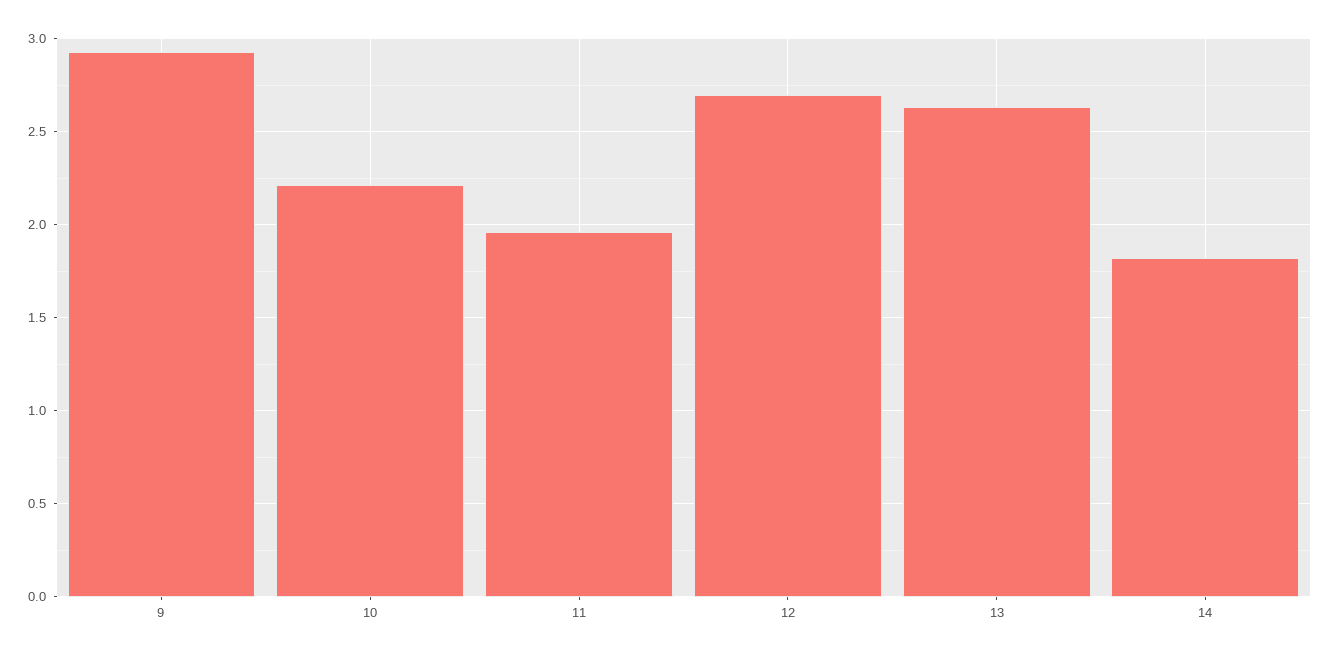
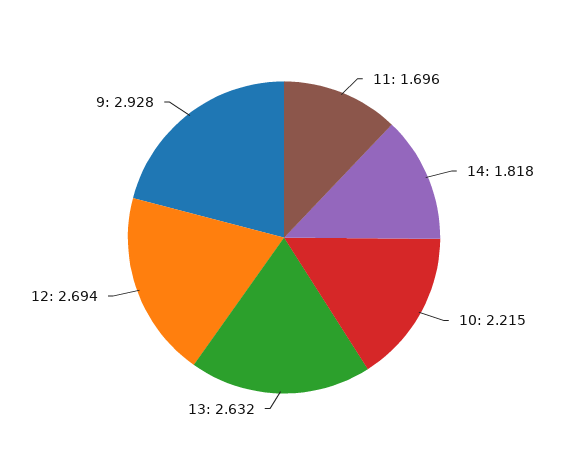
11: 1.95 -> 1.696

